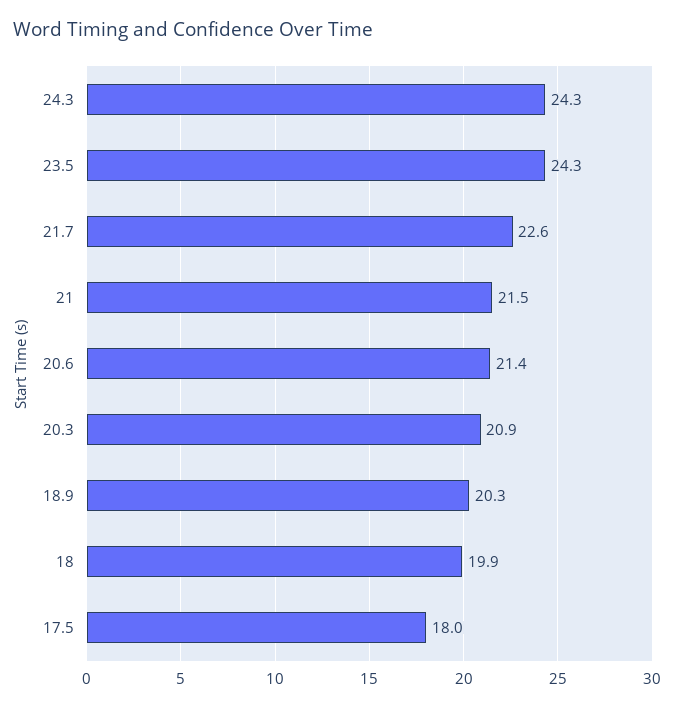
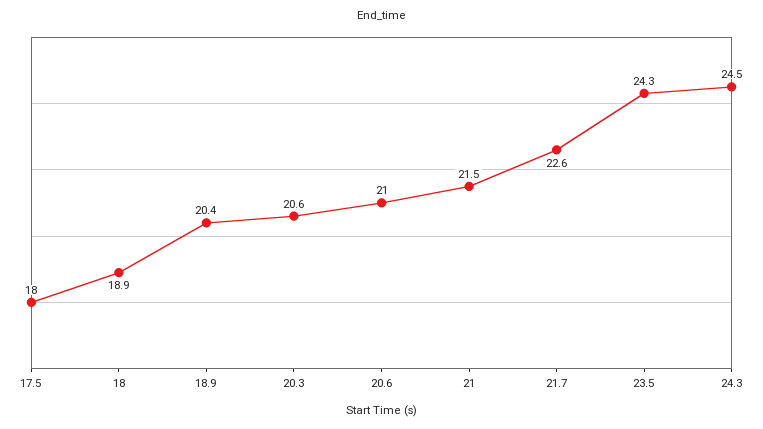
24.3: 24.3 -> 24.5
20.6: 21.4 -> 21
20.3: 20.9 -> 20.6
18.9: 20.3 -> 20.4
18: 19.9 -> 18.9

